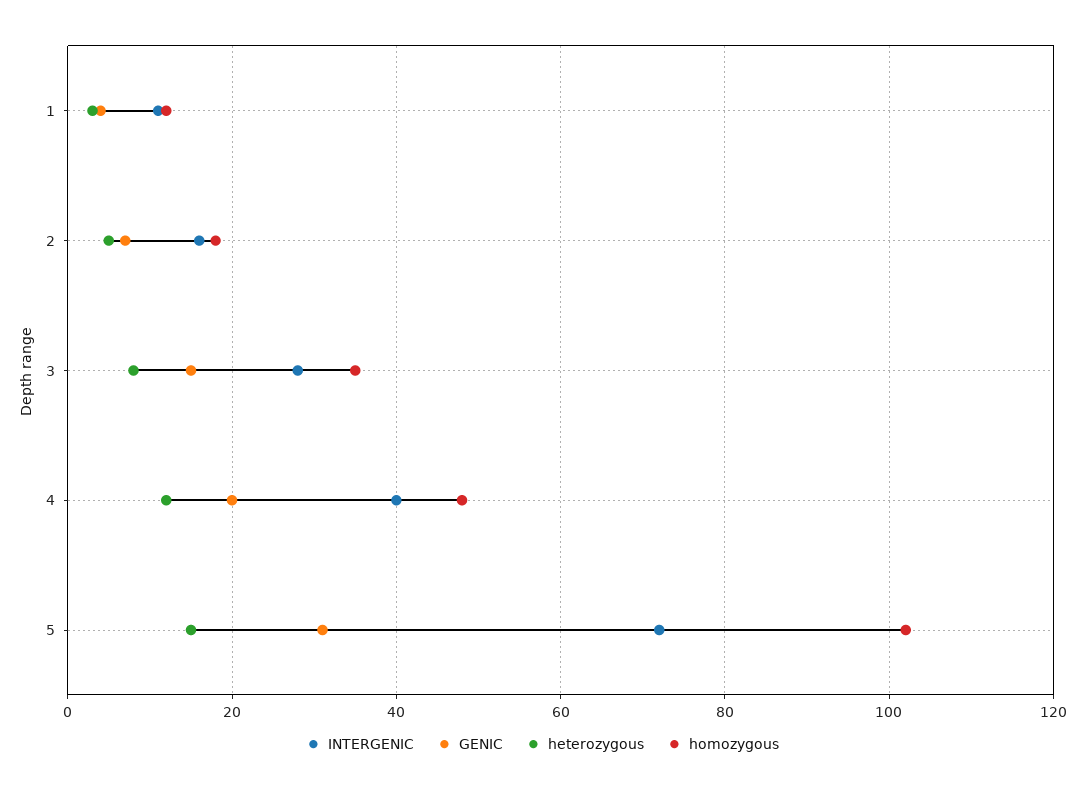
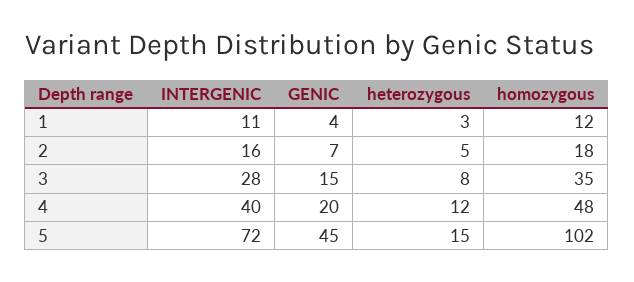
GENIC, 5: 30 -> 45

